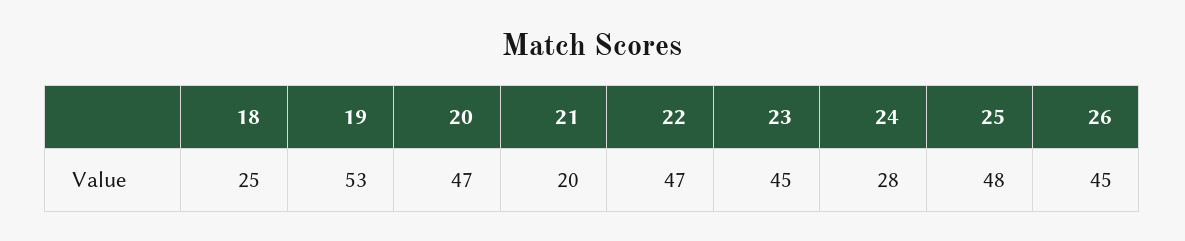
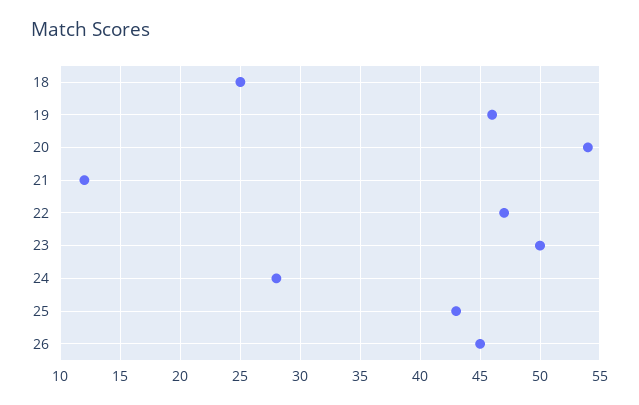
19: 53 -> 46
20: 47 -> 54
21: 20 -> 12
23: 45 -> 50
25: 48 -> 43

